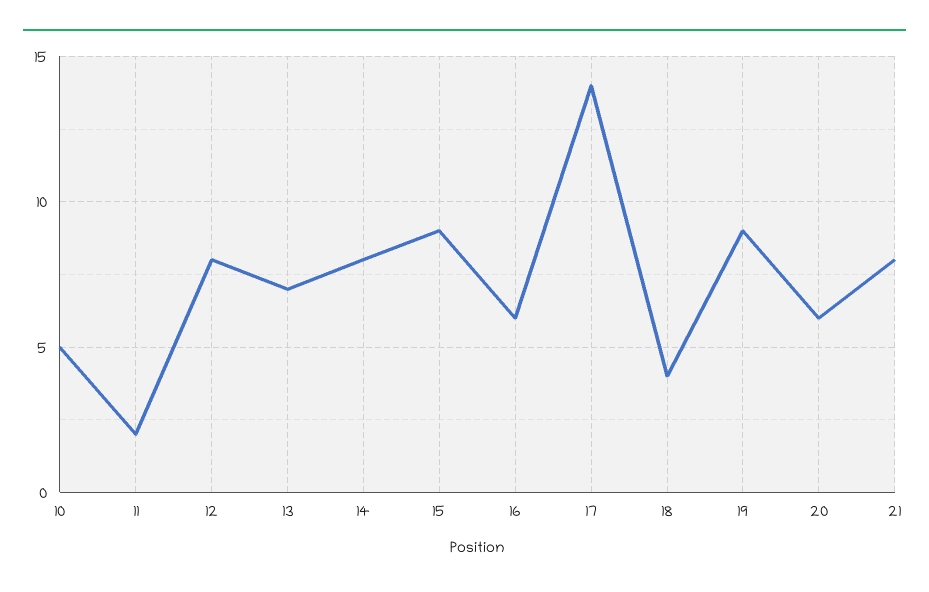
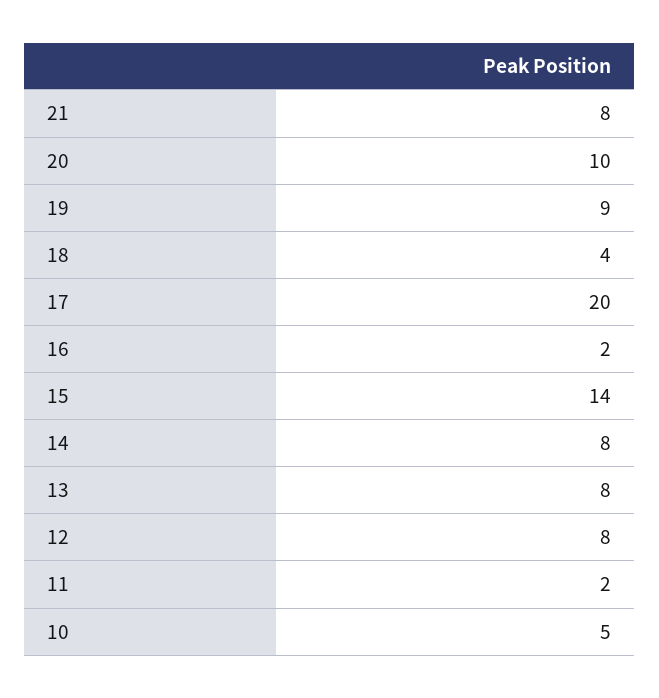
13: 7 -> 8
15: 9 -> 14
16: 6 -> 2
17: 14 -> 20
20: 6 -> 10

